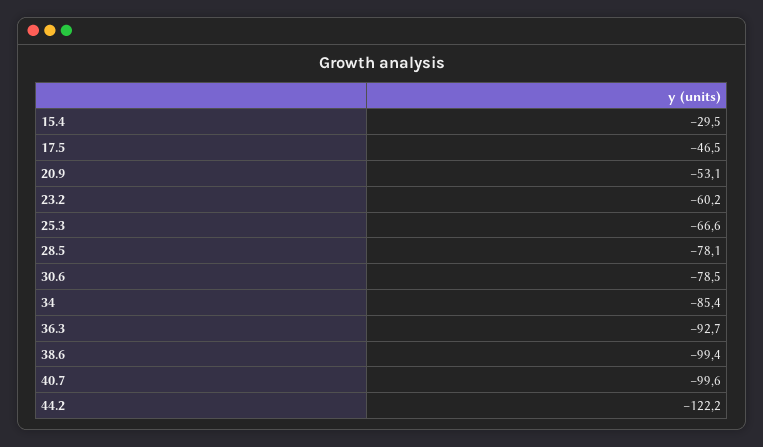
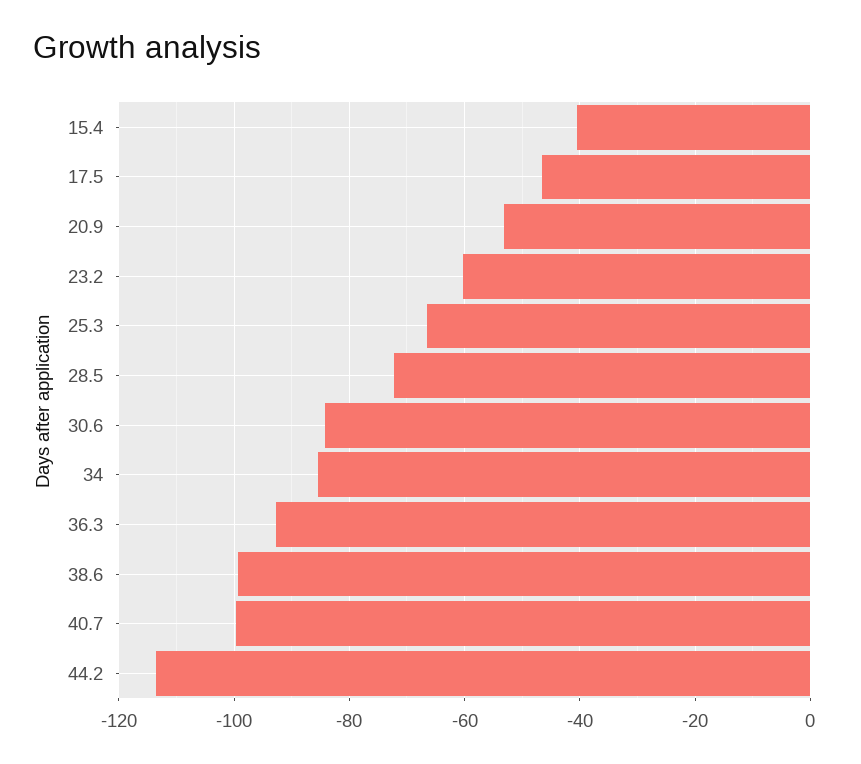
15.4: -29.5 -> -40
28.5: -78.1 -> -72
30.6: -78.5 -> -84
44.2: -122.2 -> -114

